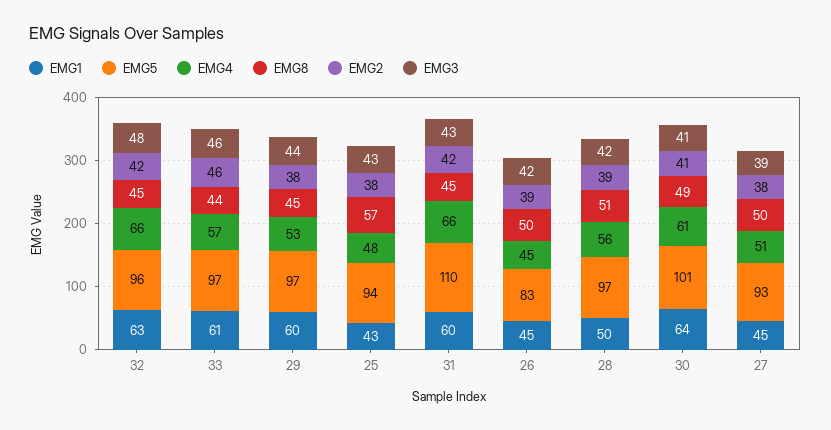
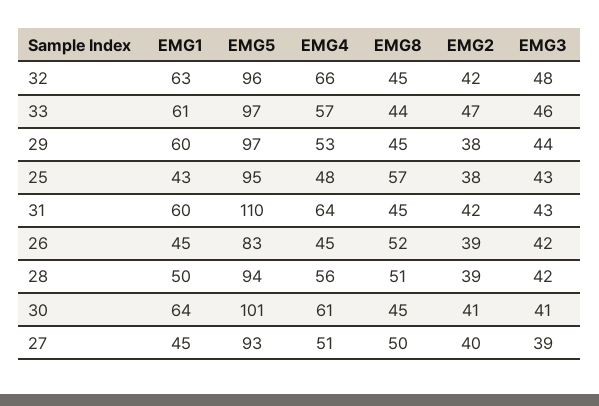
EMG2, 33: 46 -> 47
EMG5, 25: 94 -> 95
EMG4, 31: 66 -> 64
EMG8, 26: 50 -> 52
EMG5, 28: 97 -> 94
EMG8, 30: 49 -> 45
EMG2, 27: 38 -> 40

